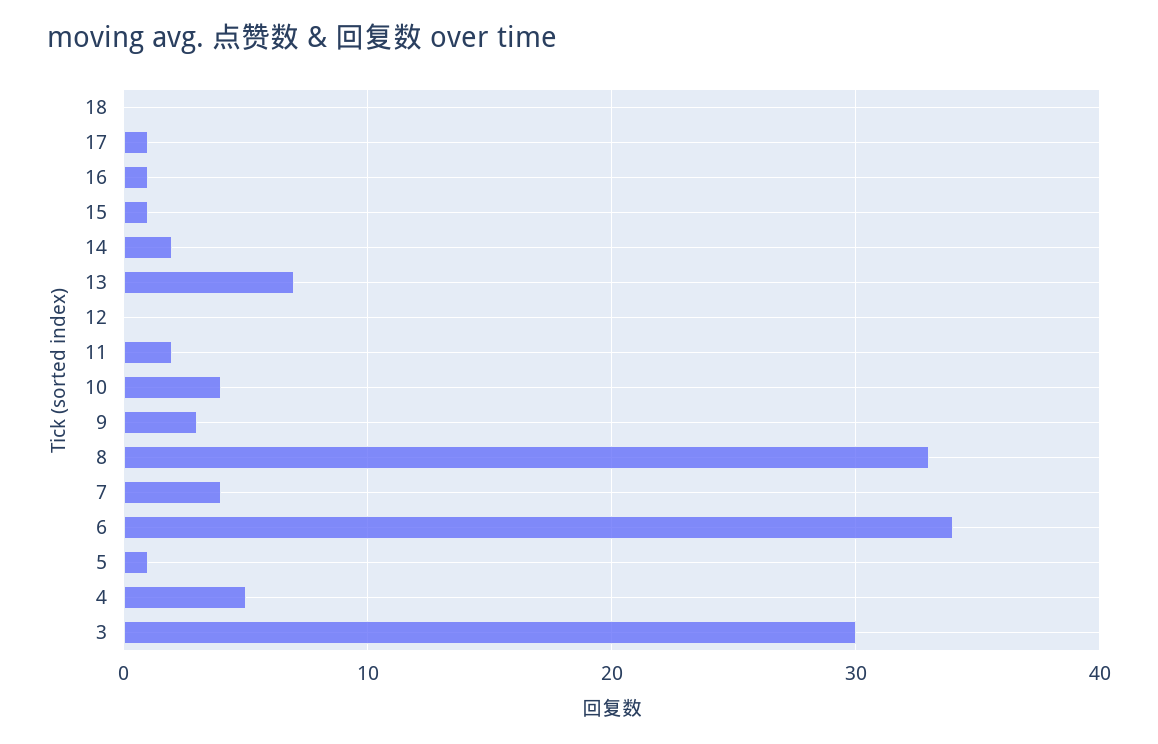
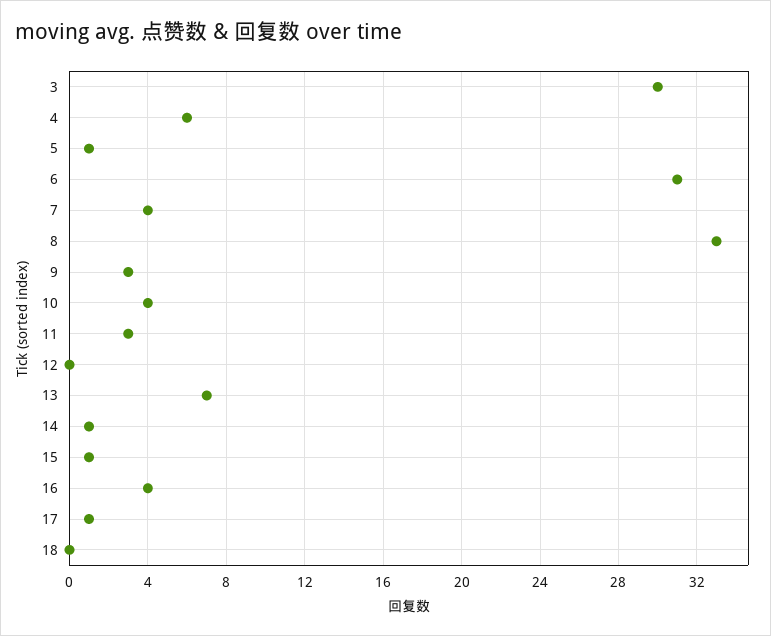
16: 1 -> 4
14: 2 -> 1
11: 2 -> 3
6: 34 -> 31
4: 5 -> 6

